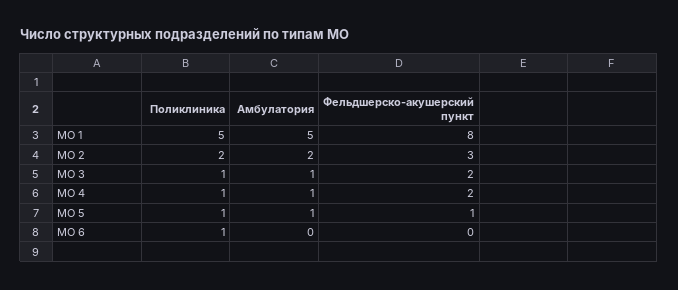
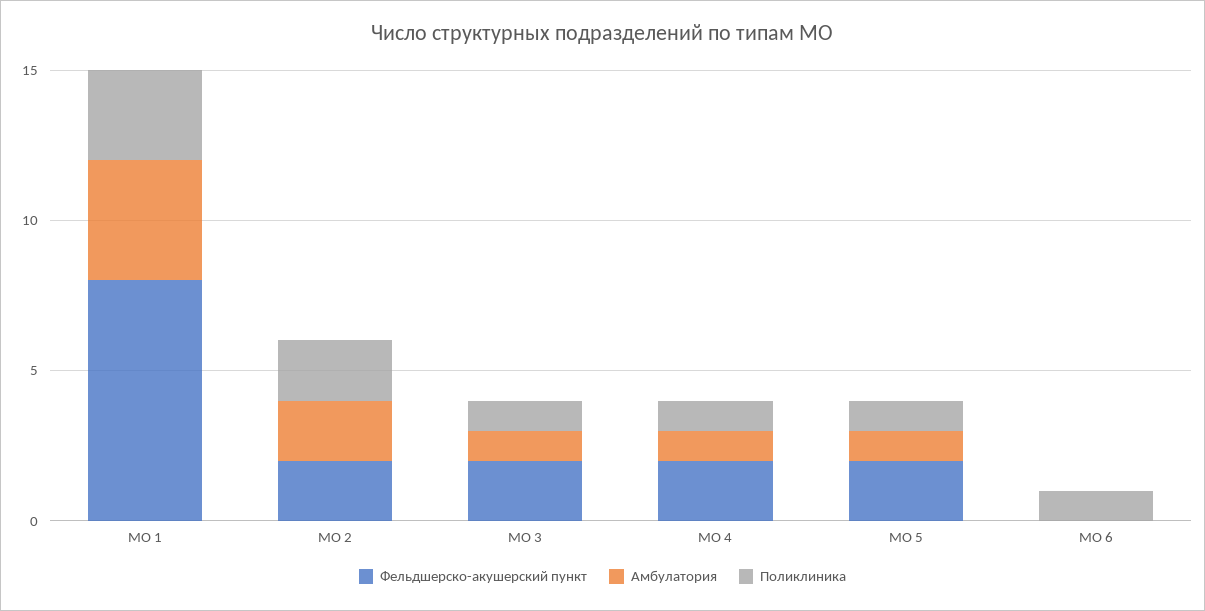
Поликлиника, МО 1: 5 -> 3
Амбулатория, МО 1: 5 -> 4
Фельдшерско-акушерский пункт, МО 2: 3 -> 2
Фельдшерско-акушерский пункт, МО 5: 1 -> 2

